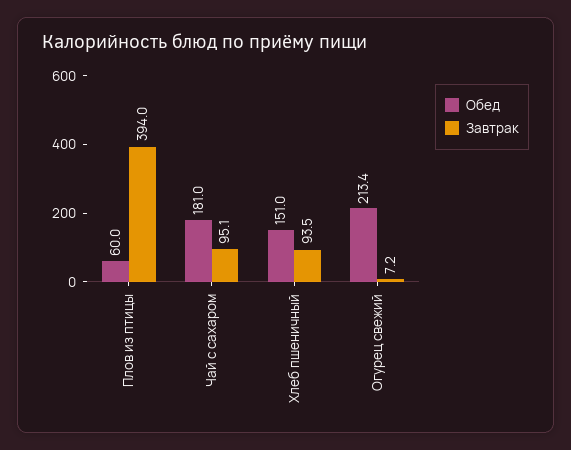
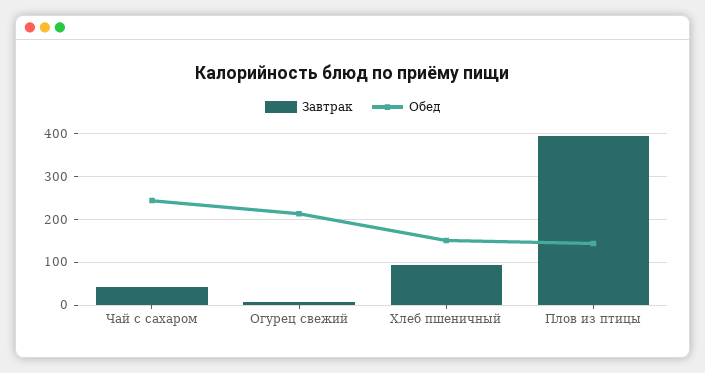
Обед, Плов из птицы: 60 -> 140
Обед, Чай с сахаром: 181 -> 240
Завтрак, Чай с сахаром: 95.1 -> 40

